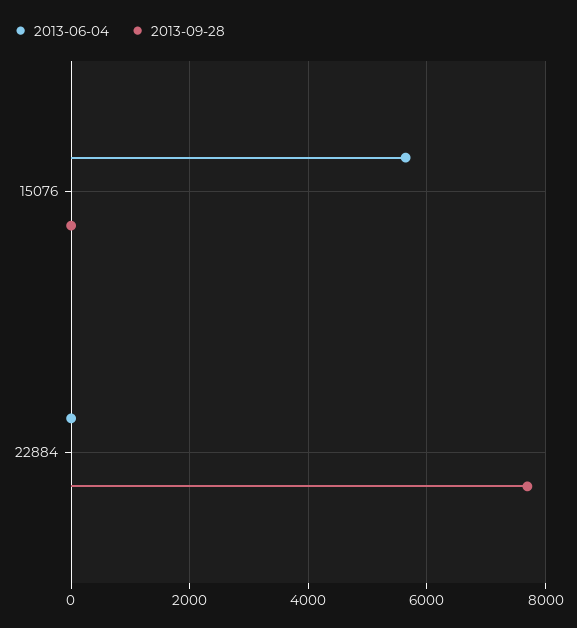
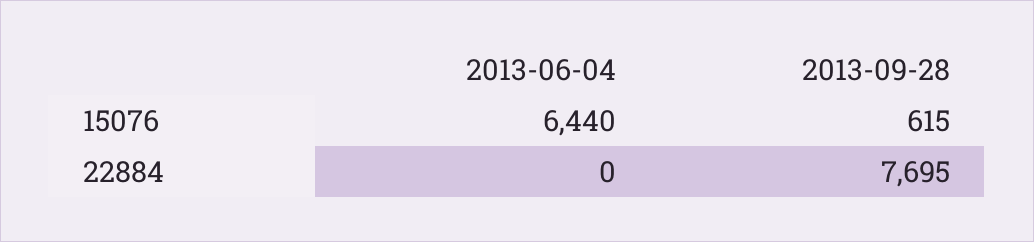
2013-06-04, 15076: 5600 -> 6440
2013-09-28, 15076: 0 -> 615

